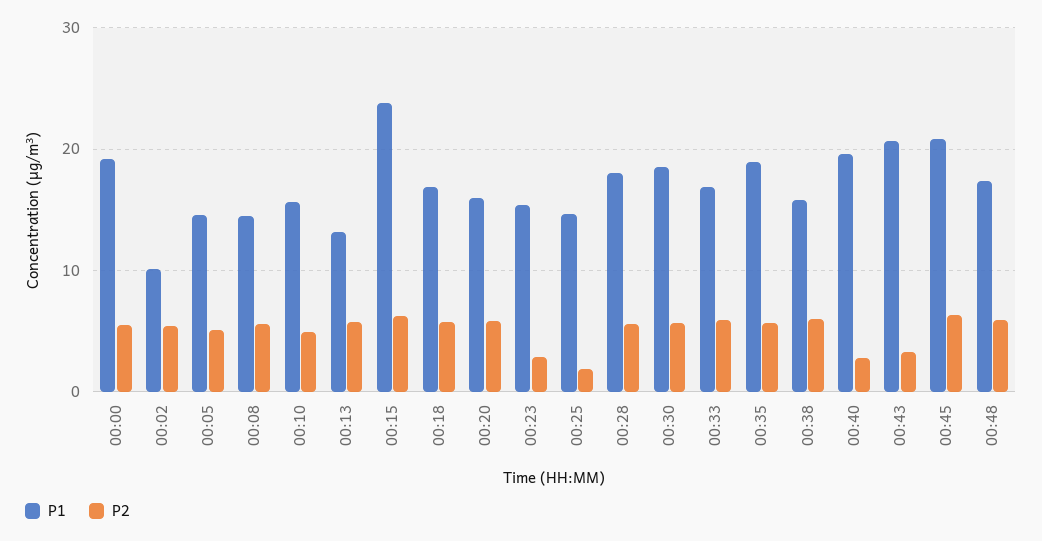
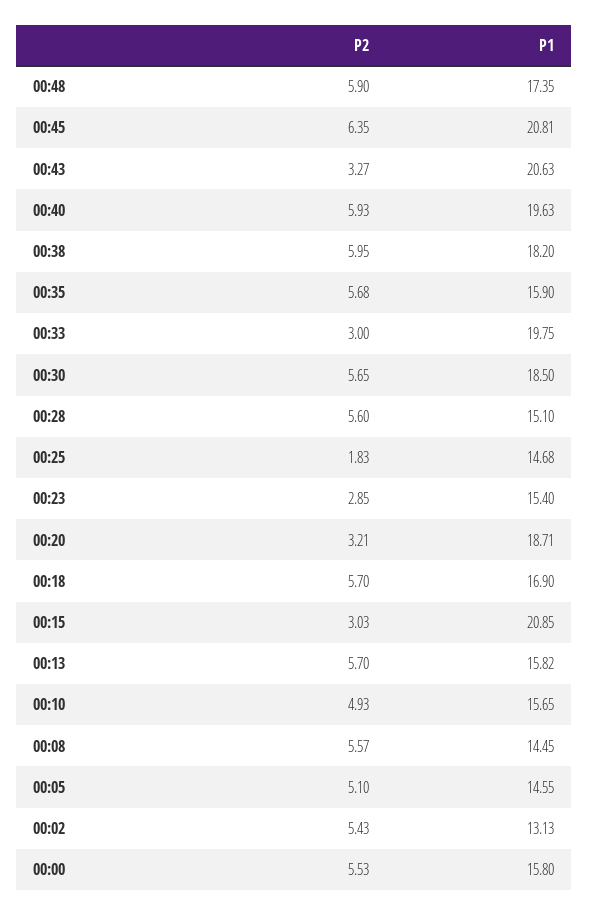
P1, 00:00: 19 -> 15.8
P1, 00:02: 10 -> 13.13
P1, 00:13: 13 -> 15.82
P1, 00:15: 24 -> 20.85
P2, 00:15: 6 -> 3.03
P1, 00:20: 16 -> 18.71
P2, 00:20: 6 -> 3.21
P1, 00:28: 18 -> 15.1
P1, 00:33: 17 -> 19.75
P2, 00:33: 6 -> 3
P1, 00:35: 19 -> 15.9
P1, 00:38: 16 -> 18.2
P2, 00:40: 3 -> 5.93

